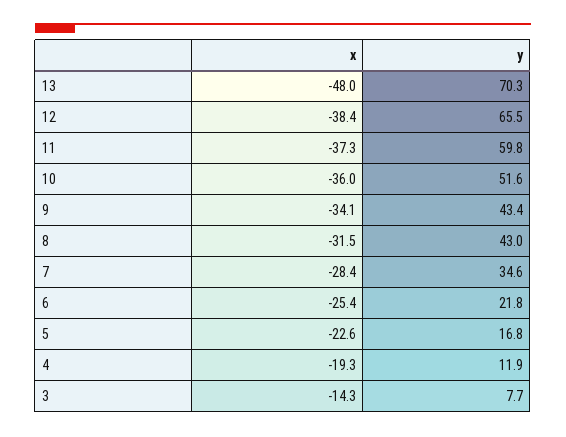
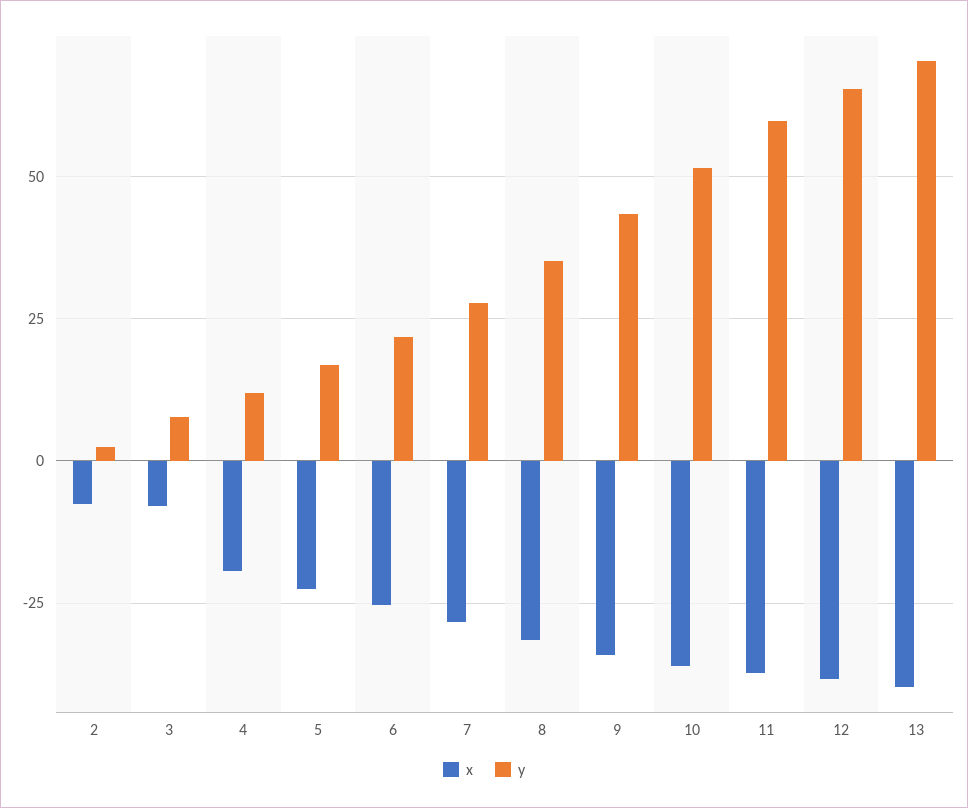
x, 13: -48 -> -40
y, 8: 43 -> 35
y, 7: 34.6 -> 27.5
x, 3: -14.3 -> -7.5
x, 2: none -> -7.5
y, 2: none -> 2.5

